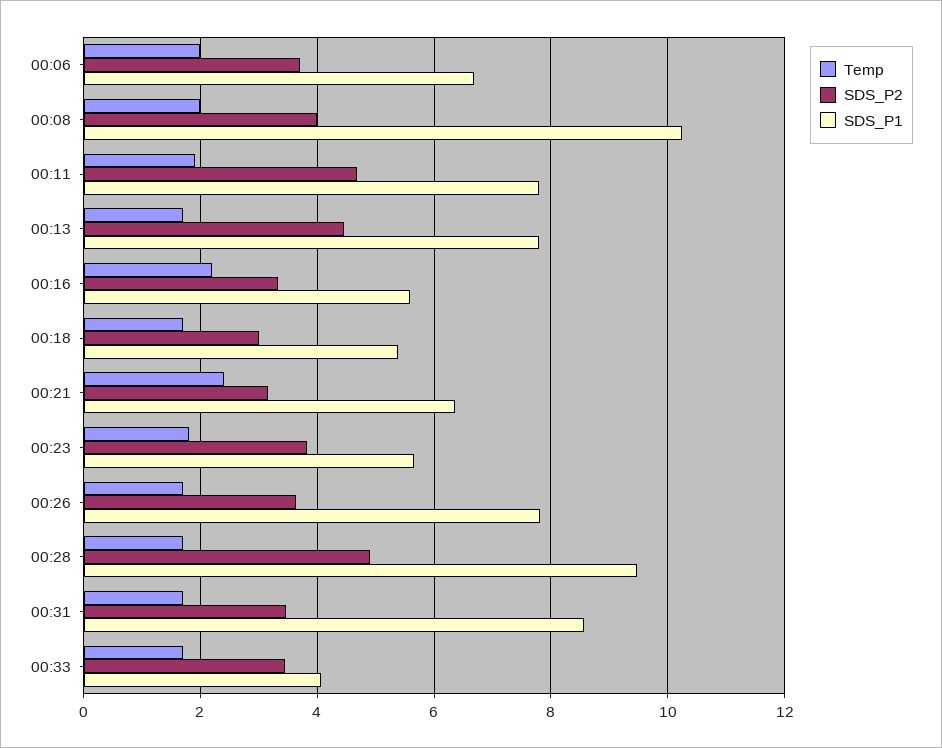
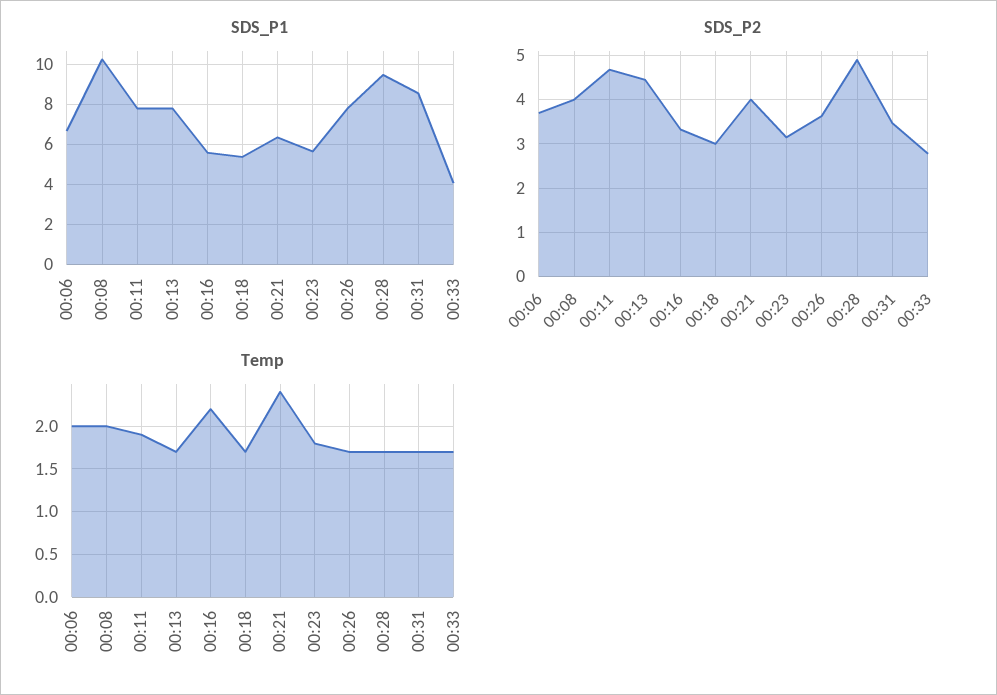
SDS_P2, 00:21: 3.2 -> 4
SDS_P2, 00:23: 3.8 -> 3.2
SDS_P2, 00:33: 3.4 -> 2.8

